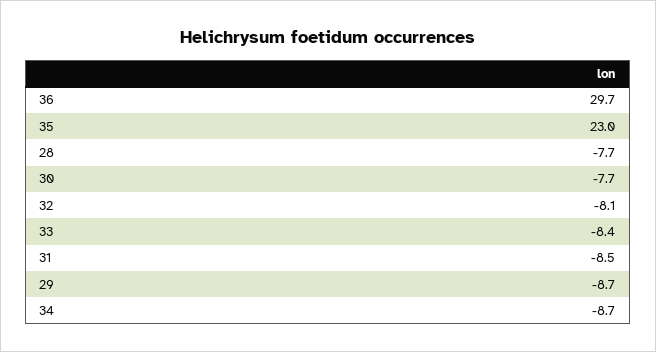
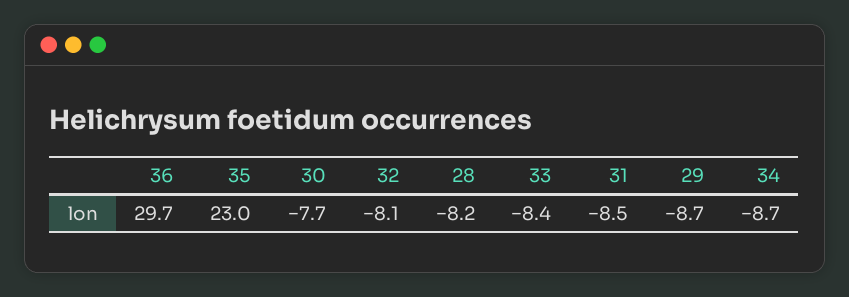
28: -7.7 -> -8.2

